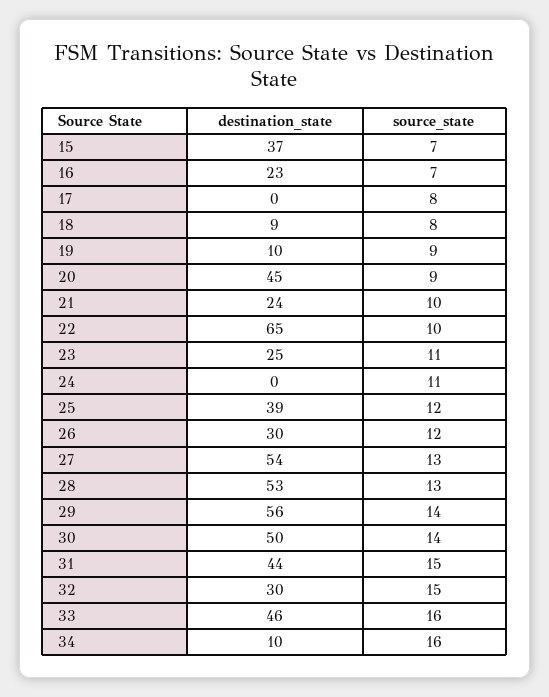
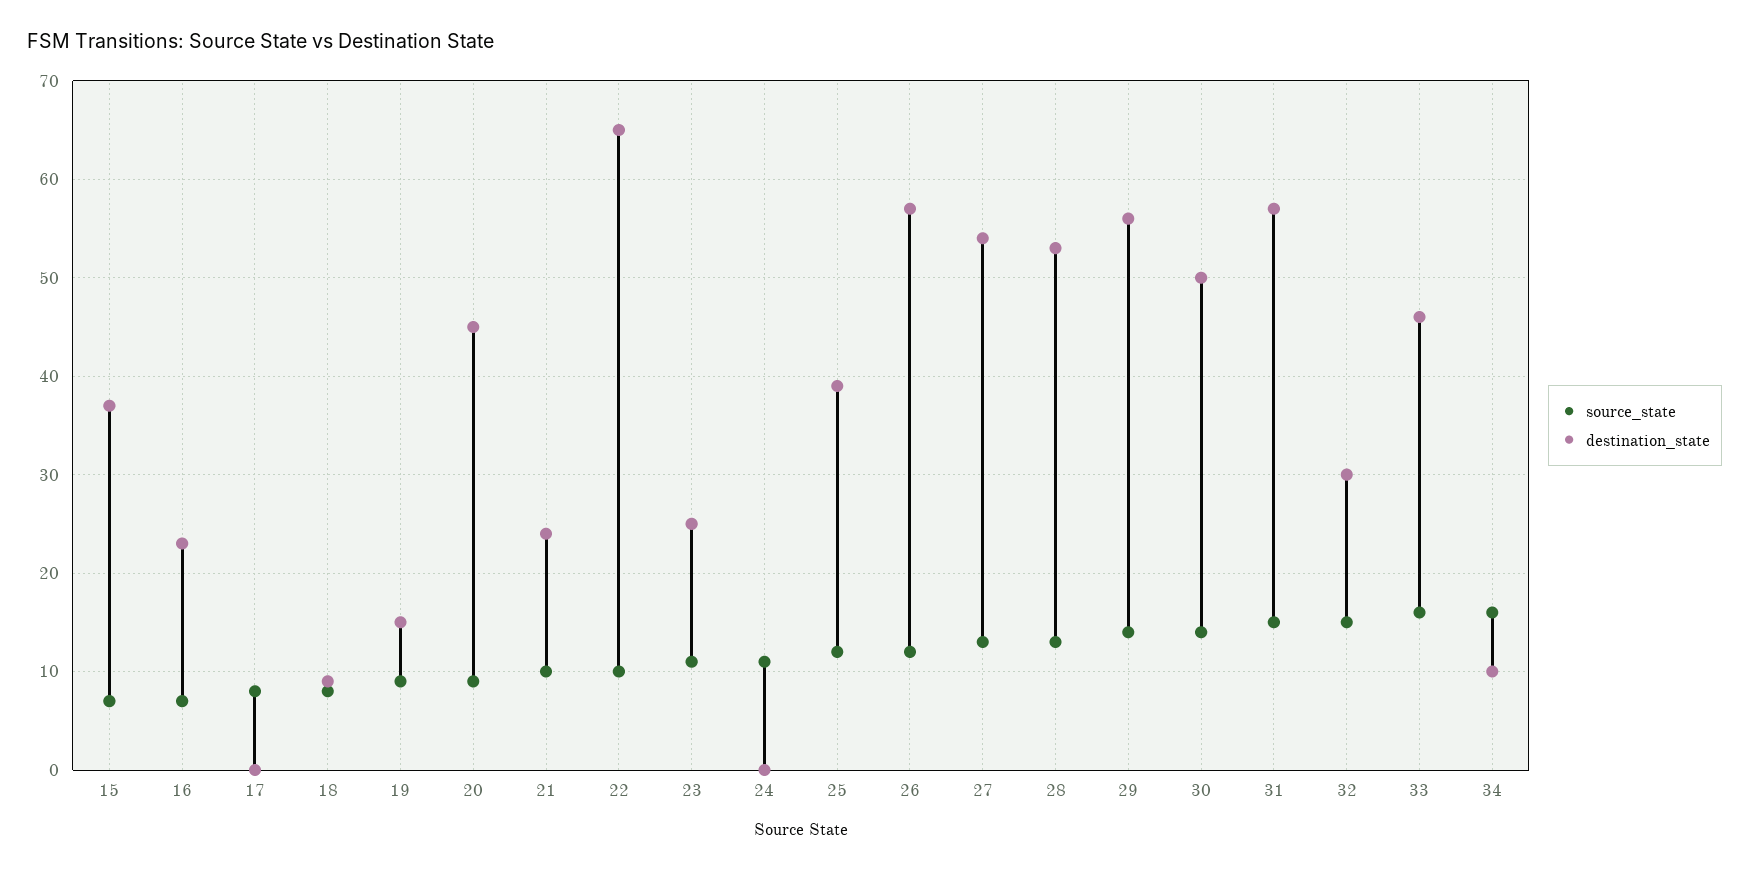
destination_state, 19: 10 -> 15
destination_state, 26: 30 -> 57
destination_state, 31: 44 -> 57

